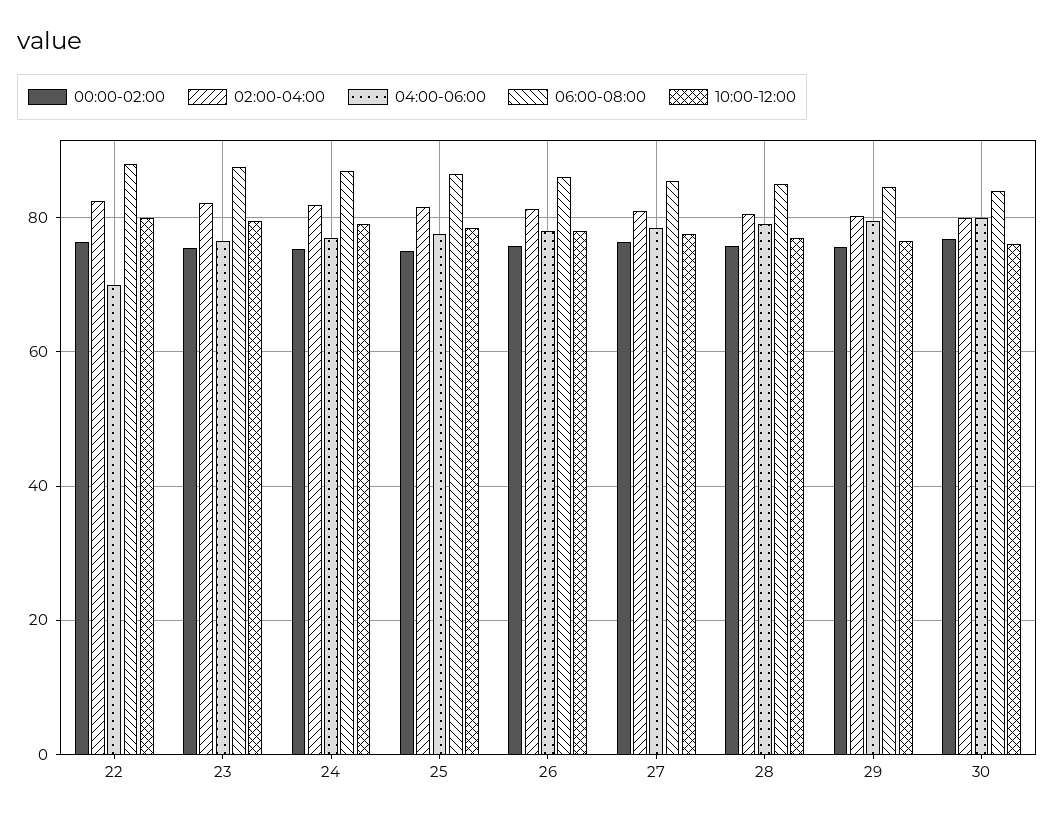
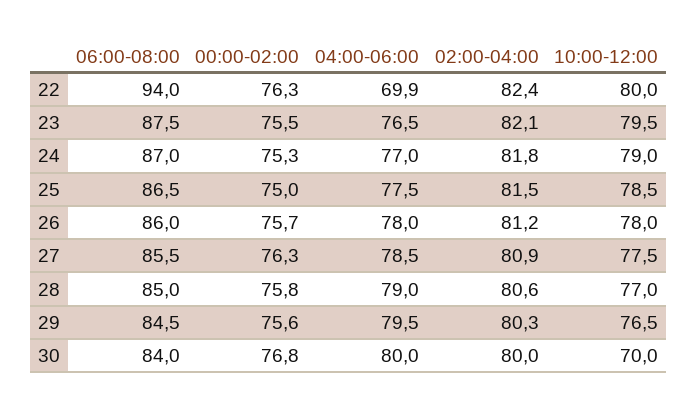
06:00-08:00, 22: 88 -> 94
10:00-12:00, 30: 76 -> 70

